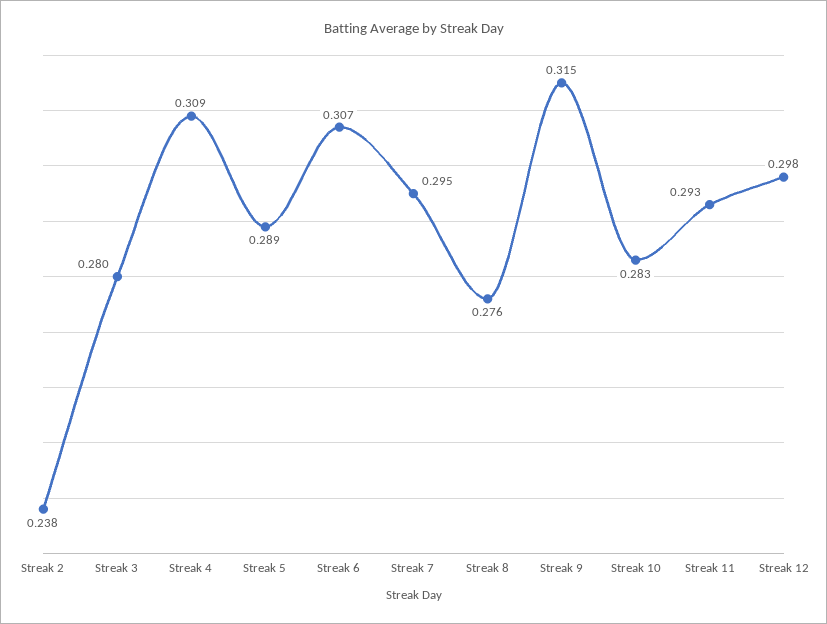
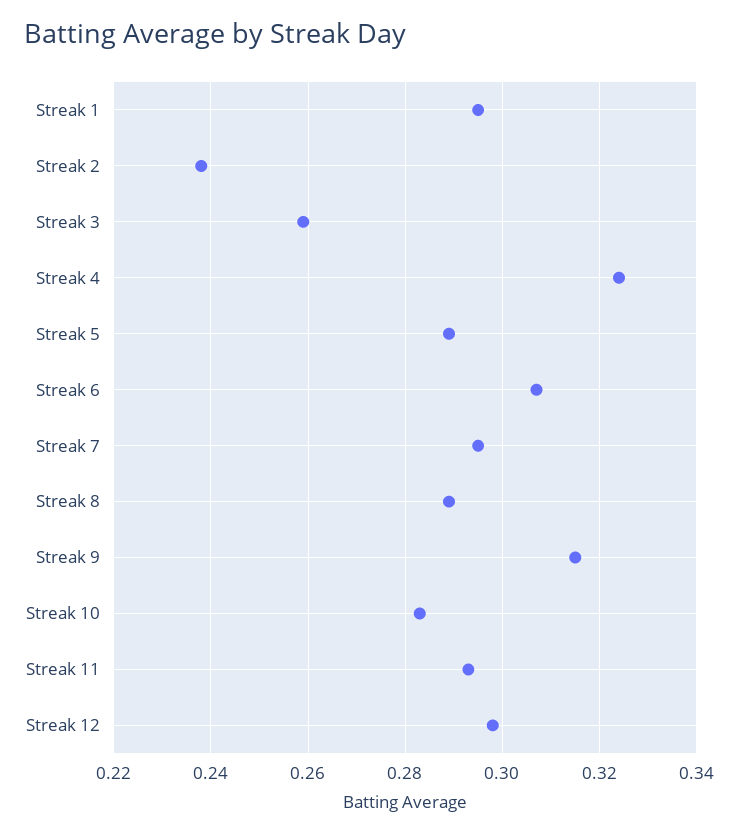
Streak 3: 0.28 -> 0.26
Streak 4: 0.309 -> 0.325
Streak 8: 0.276 -> 0.29
Streak 1: none -> 0.295

